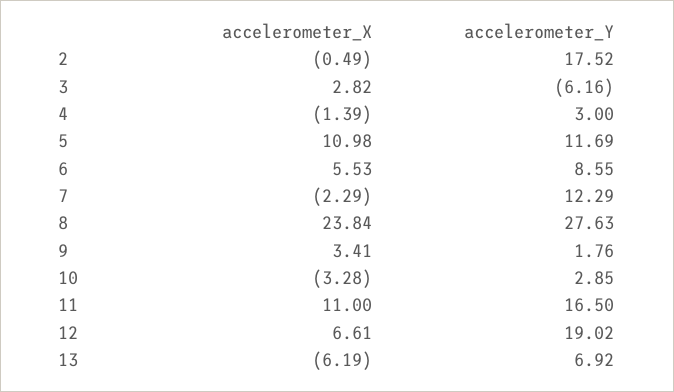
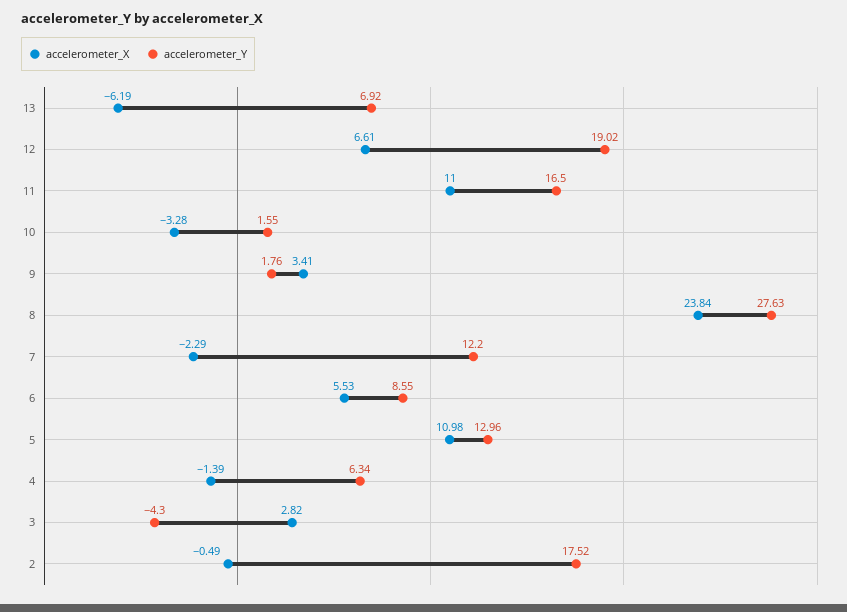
accelerometer_Y, 3: -6.16 -> -4.3
accelerometer_Y, 4: 3 -> 6.34
accelerometer_Y, 5: 11.69 -> 12.96
accelerometer_Y, 7: 12.29 -> 12.2
accelerometer_Y, 10: 2.85 -> 1.55

